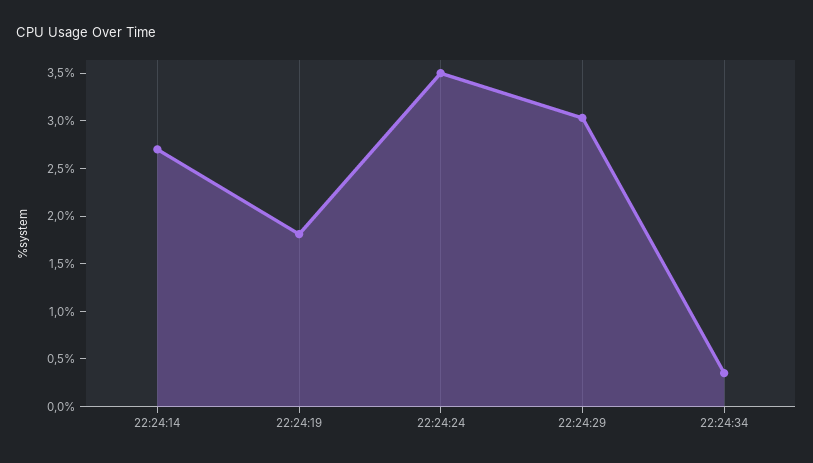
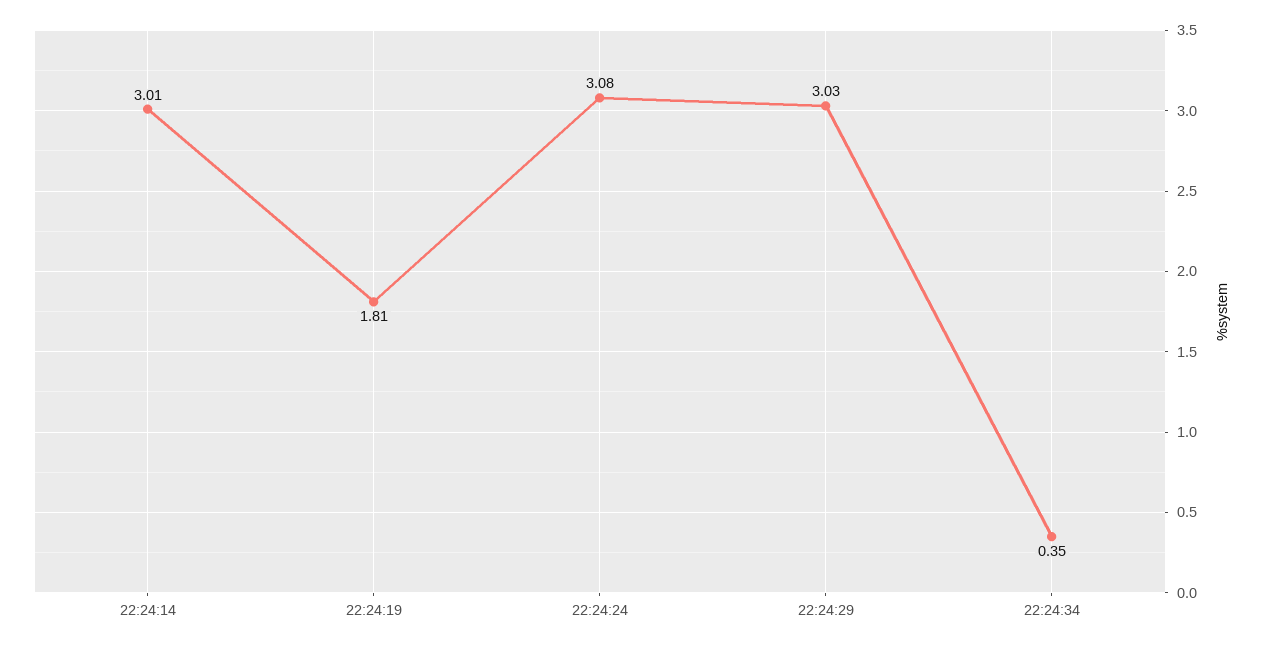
22:24:14: 2.7 -> 3.01
22:24:24: 3.5 -> 3.08

